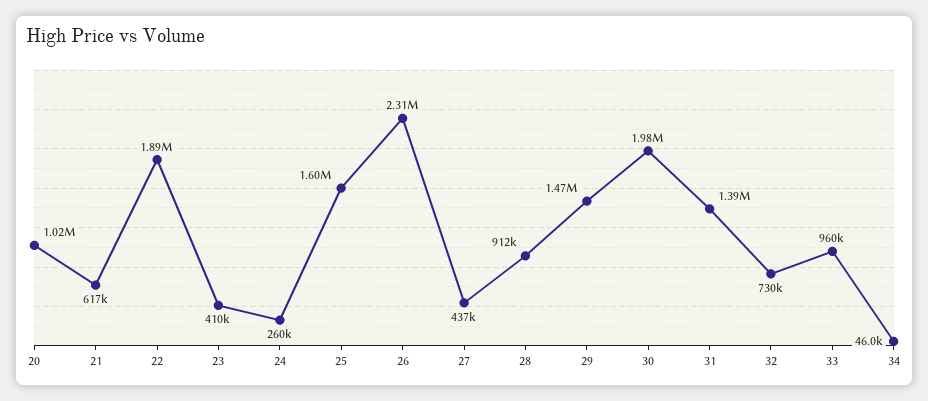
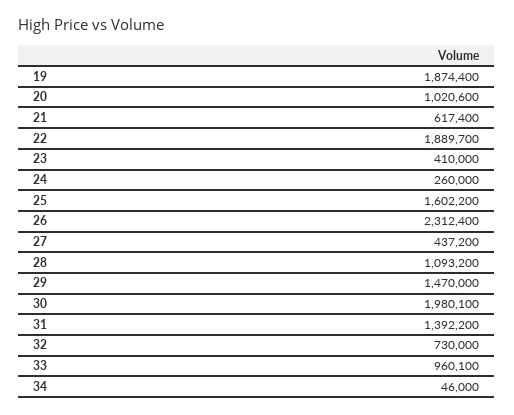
28: 912000 -> 1093200
19: none -> 1874400

